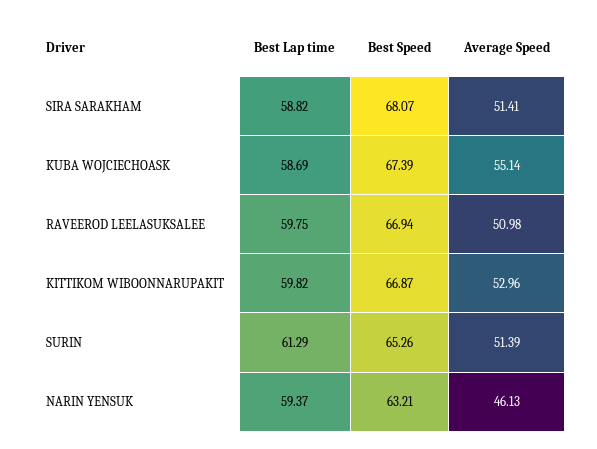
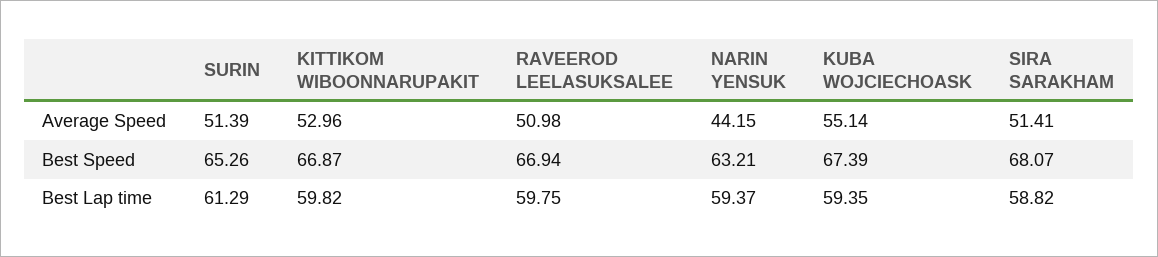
Best Lap time, KUBA WOJCIECHOASK: 58.69 -> 59.35
Average Speed, NARIN YENSUK: 46.13 -> 44.15

